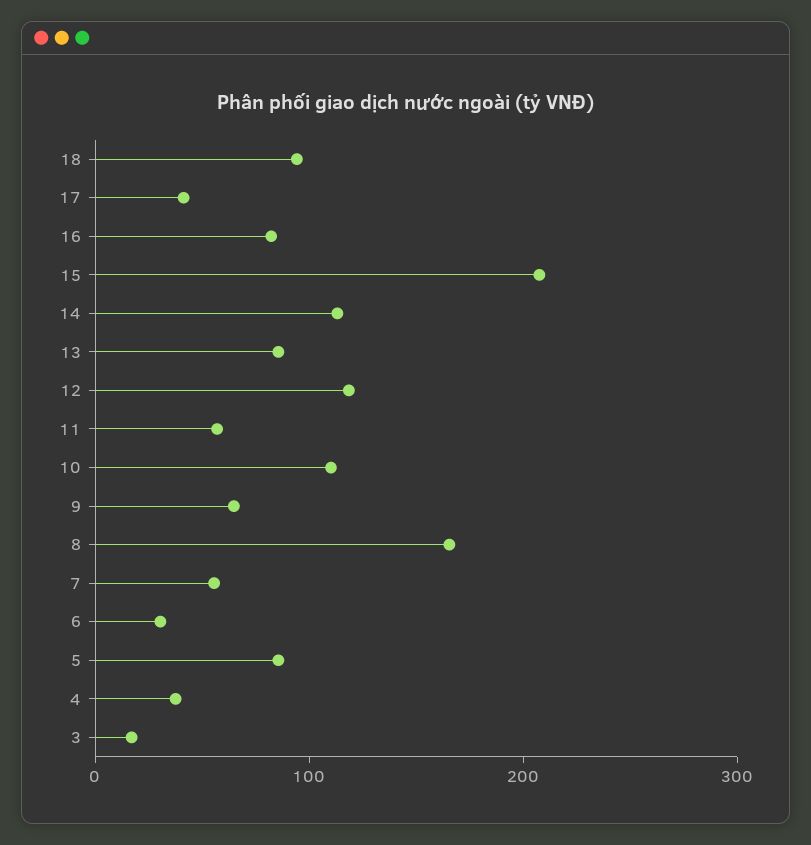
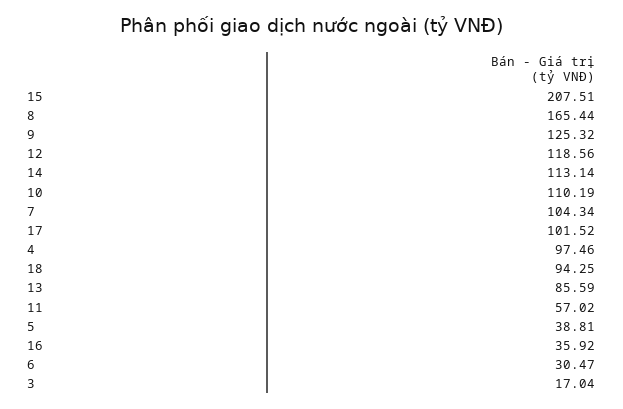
17: 40 -> 101.52
16: 80 -> 35.92
9: 60 -> 125.32
7: 60 -> 104.34
5: 80 -> 38.81
4: 40 -> 97.46

